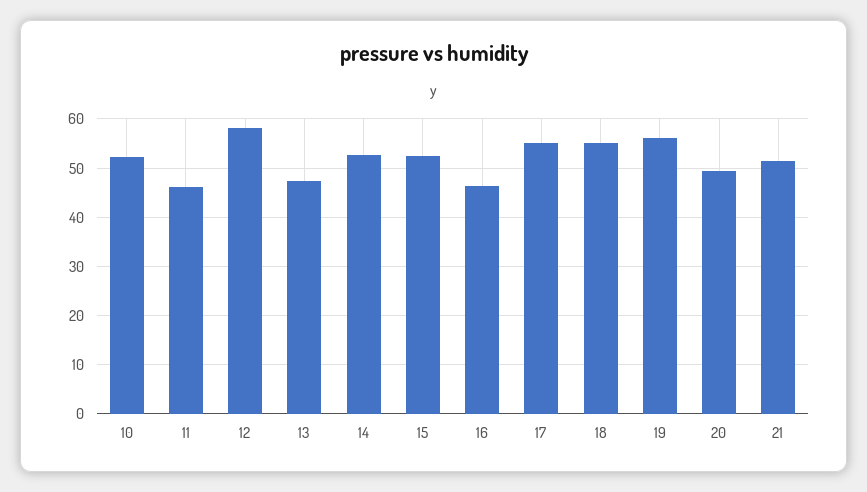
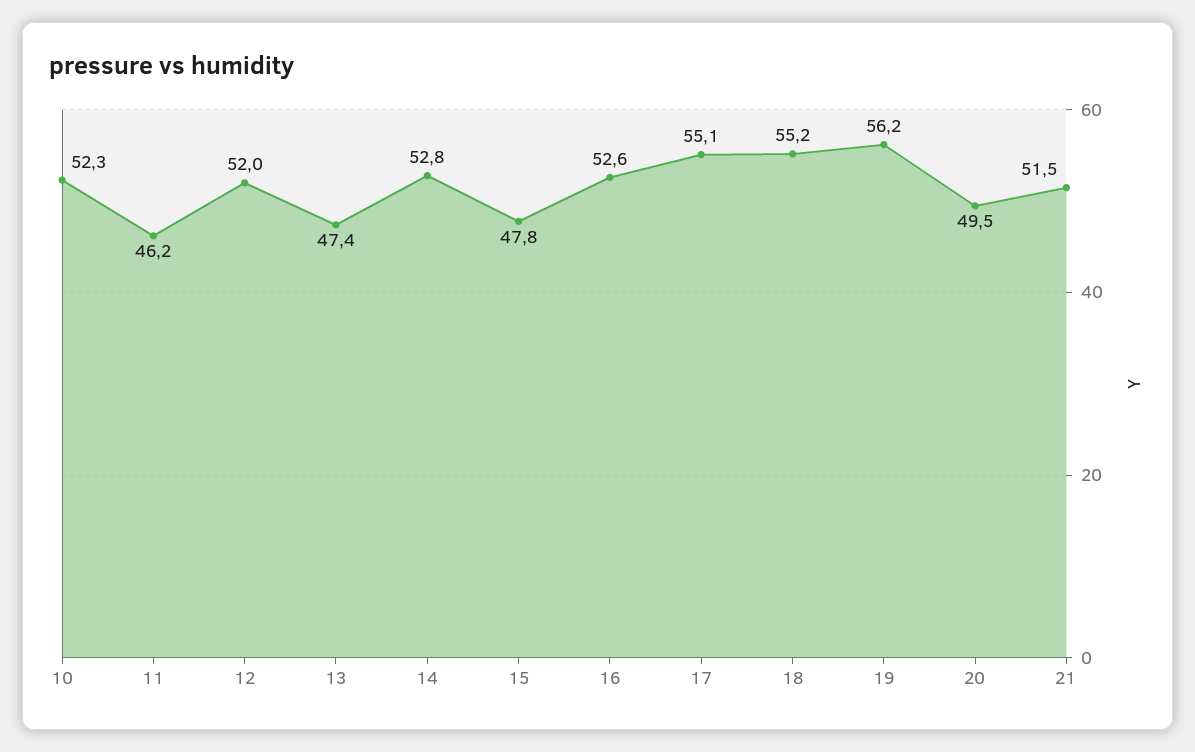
12: 58 -> 52
15: 52 -> 47.8
16: 46 -> 52.6

